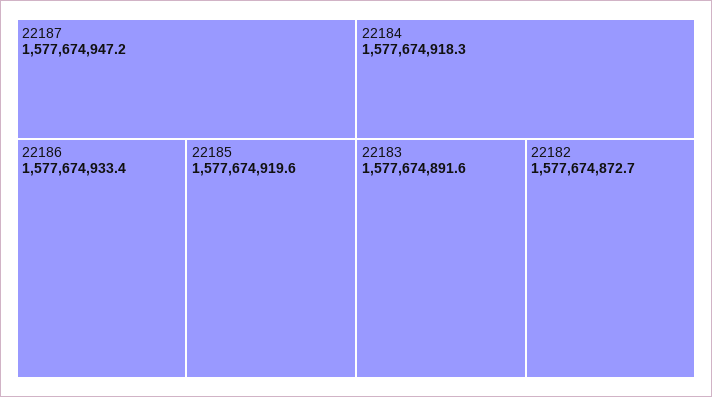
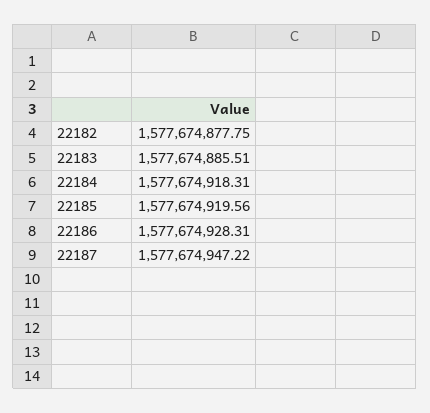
22186: 1577674933.4 -> 1577674928.31
22183: 1577674891.6 -> 1577674885.51
22182: 1577674872.7 -> 1577674877.75

